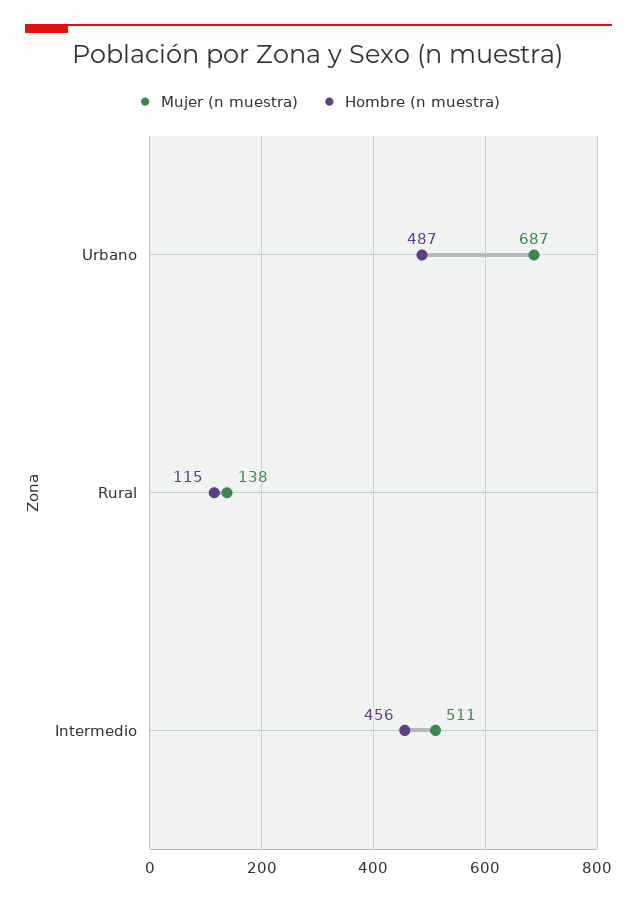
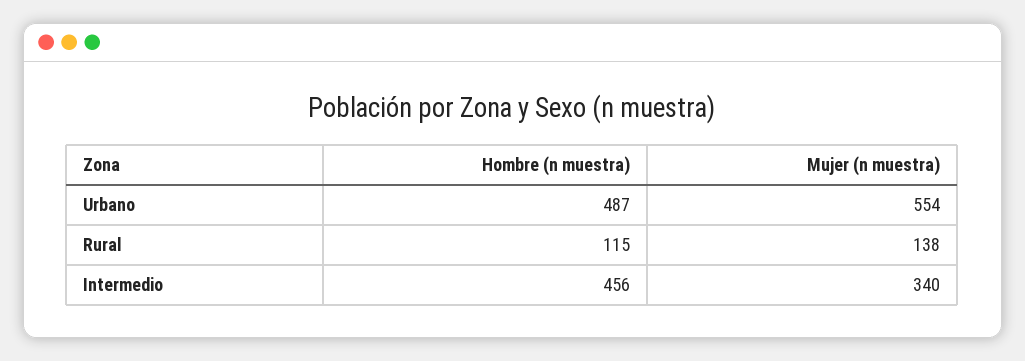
Mujer (n muestra), Urbano: 687 -> 554
Mujer (n muestra), Intermedio: 511 -> 340

